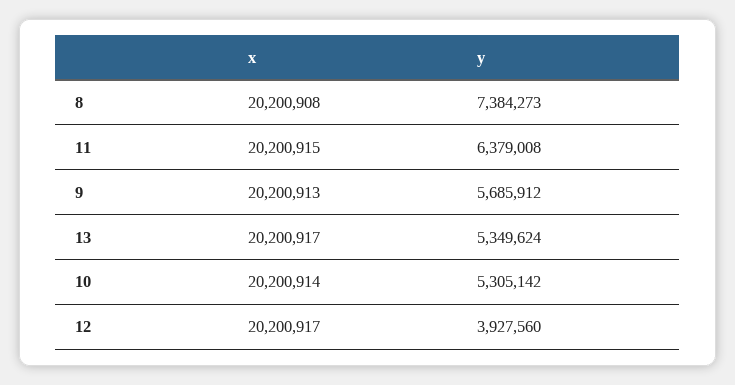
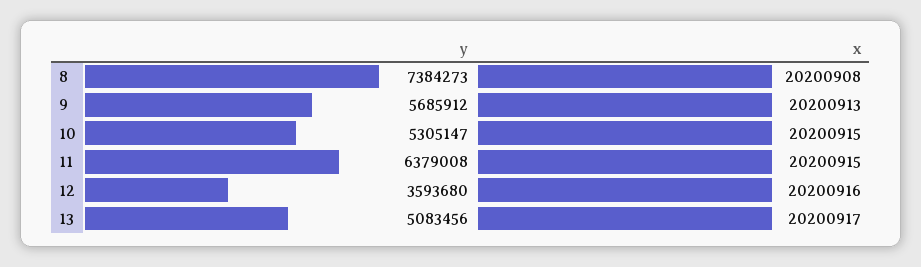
y, 13: 5349624 -> 5083456
x, 10: 20200914 -> 20200915
y, 10: 5305142 -> 5305147
x, 12: 20200917 -> 20200916
y, 12: 3927560 -> 3593680

